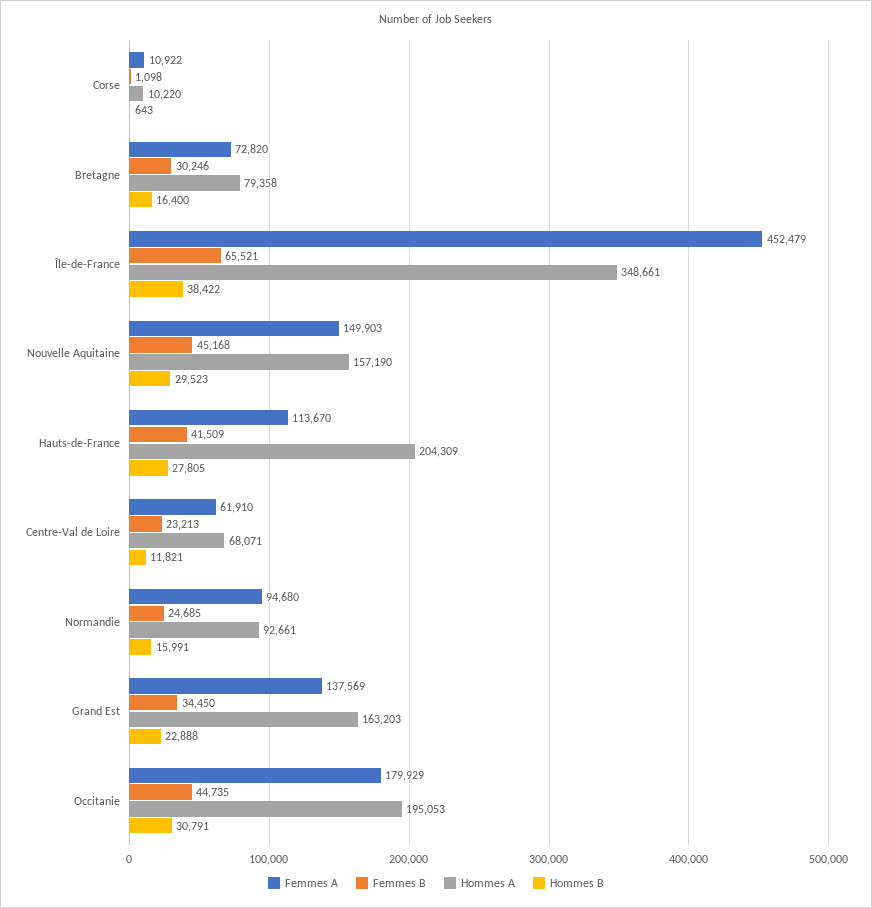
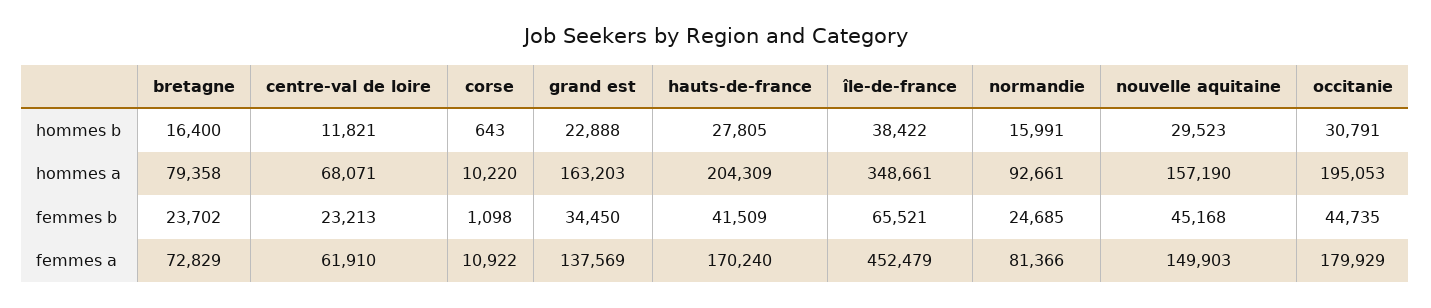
Femmes A, Bretagne: 72820 -> 72829
Femmes B, Bretagne: 30246 -> 23702
Femmes A, Hauts-de-France: 113670 -> 170240
Femmes A, Normandie: 94680 -> 81366

